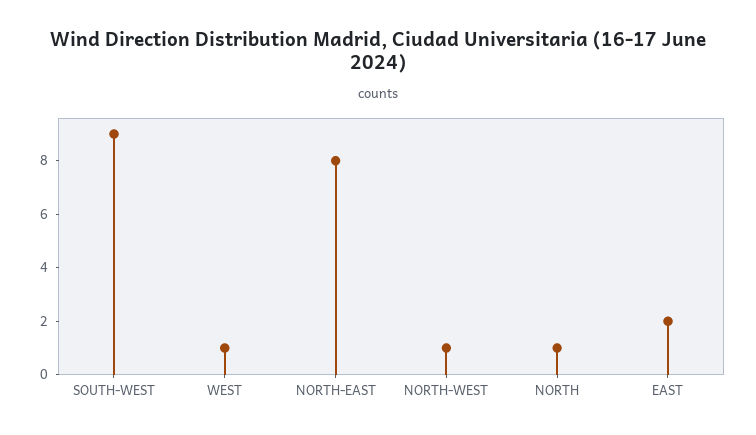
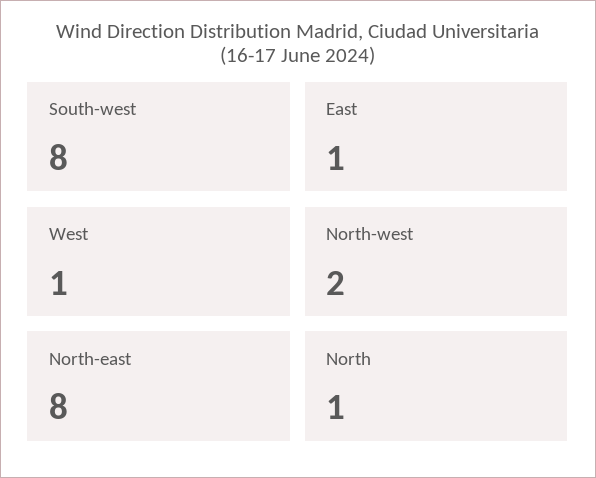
SOUTH-WEST: 9 -> 8
NORTH-WEST: 1 -> 2
EAST: 2 -> 1

